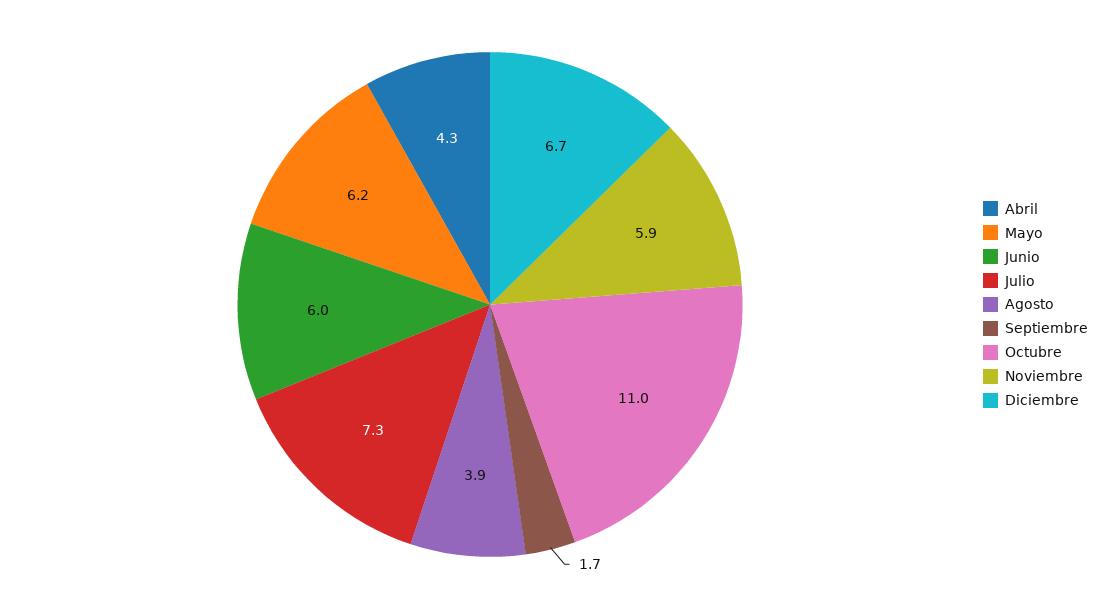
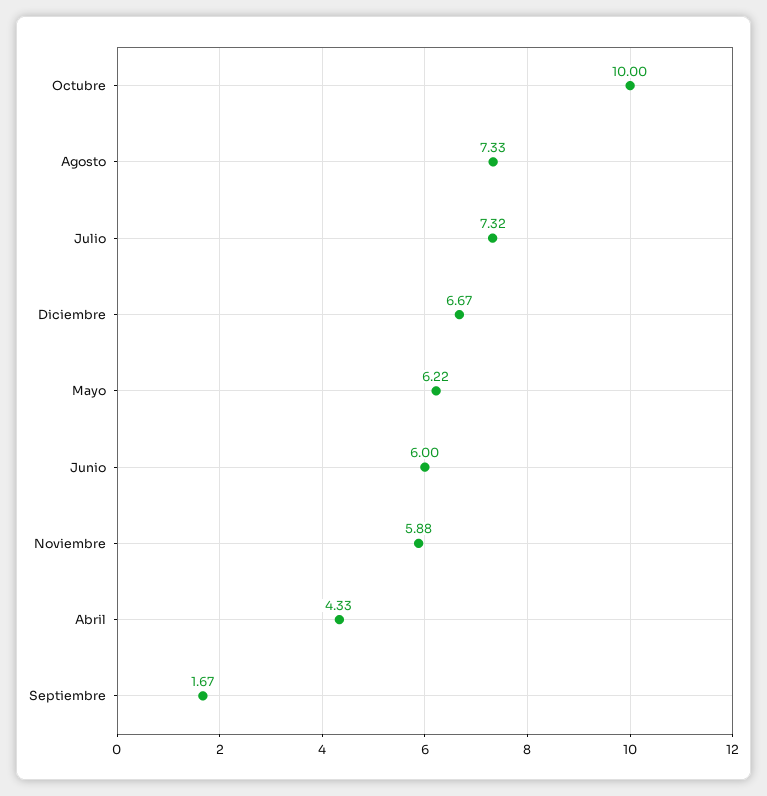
Agosto: 3.9 -> 7.33
Octubre: 11 -> 10

